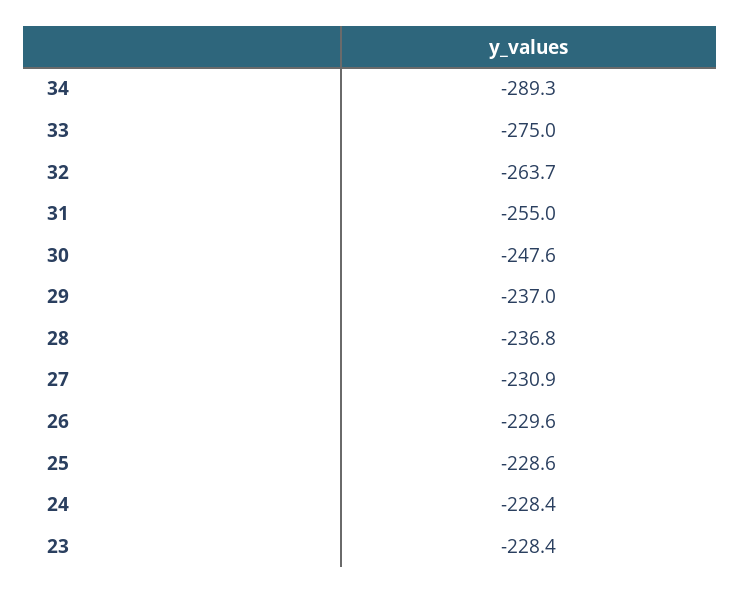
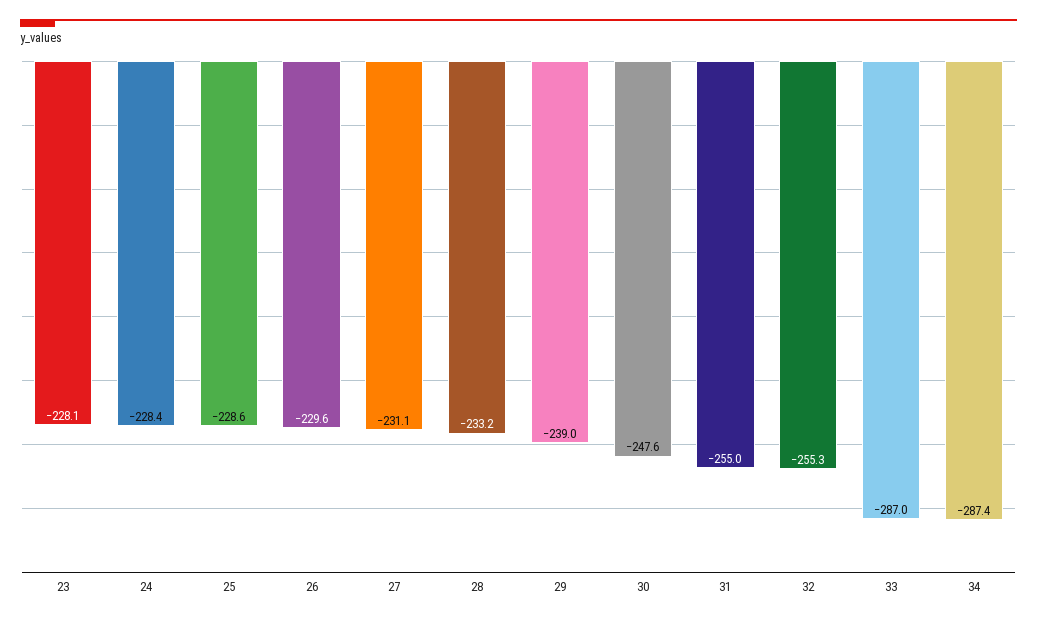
34: -289.3 -> -287.4
33: -275 -> -287
32: -263.7 -> -255.3
29: -237 -> -239
28: -236.8 -> -233.2
27: -230.9 -> -231.1
23: -228.4 -> -228.1

